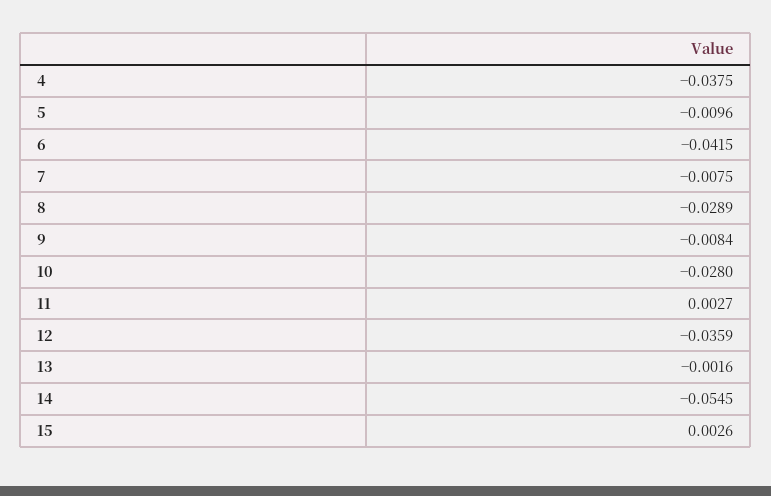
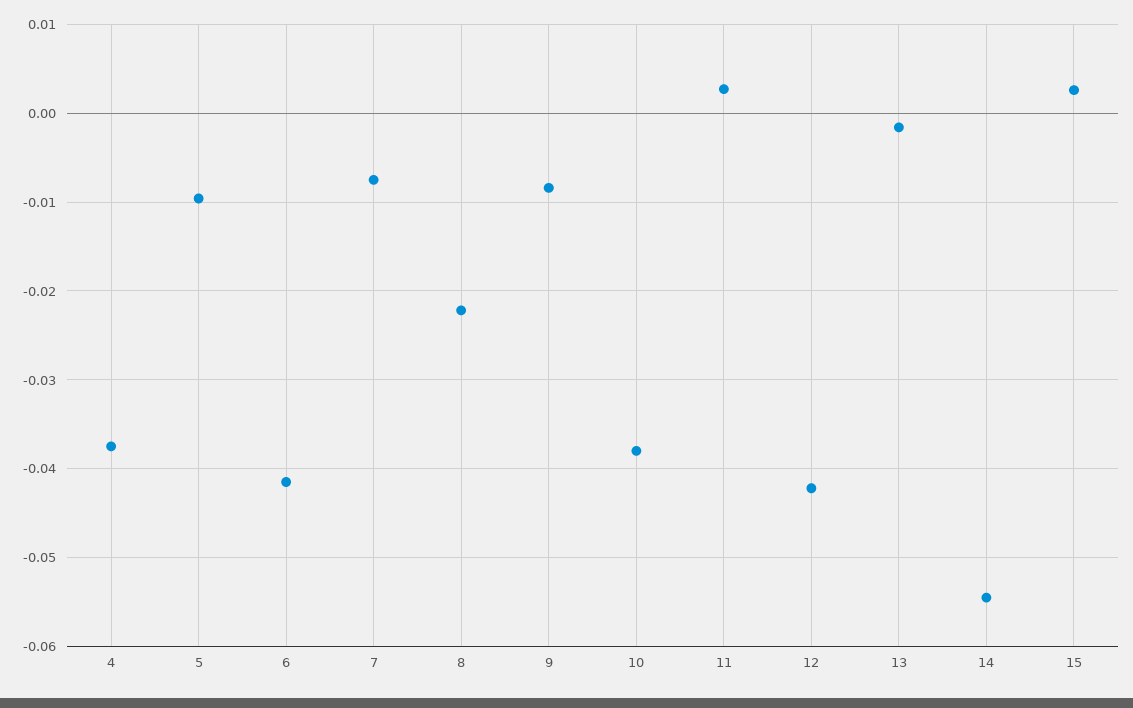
8: -0.0289 -> -0.022
10: -0.028 -> -0.038
12: -0.0359 -> -0.042

